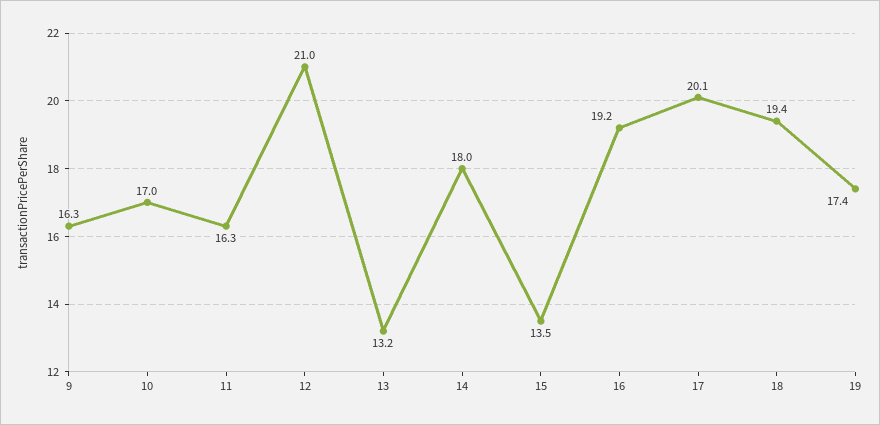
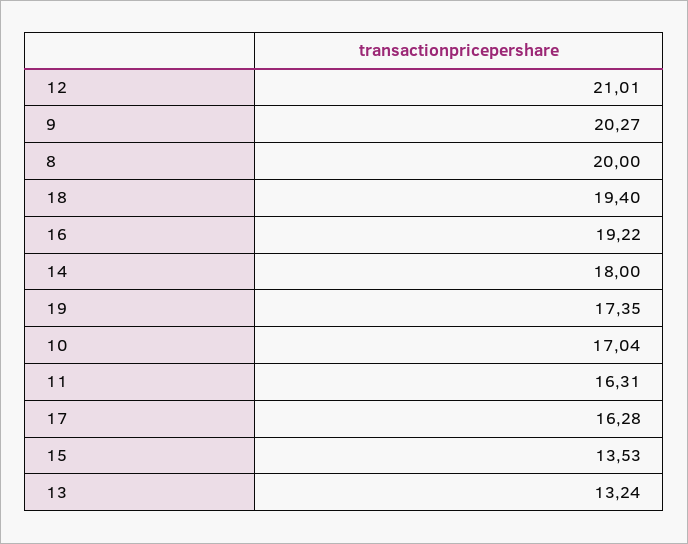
9: 16.3 -> 20.27
17: 20.1 -> 16.28
8: none -> 20

